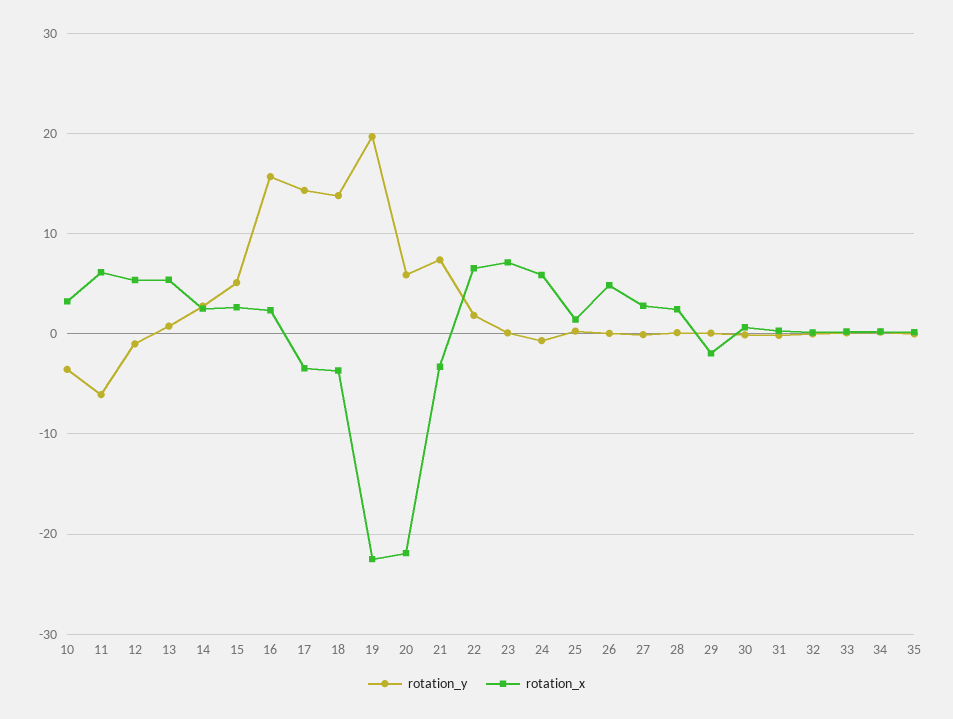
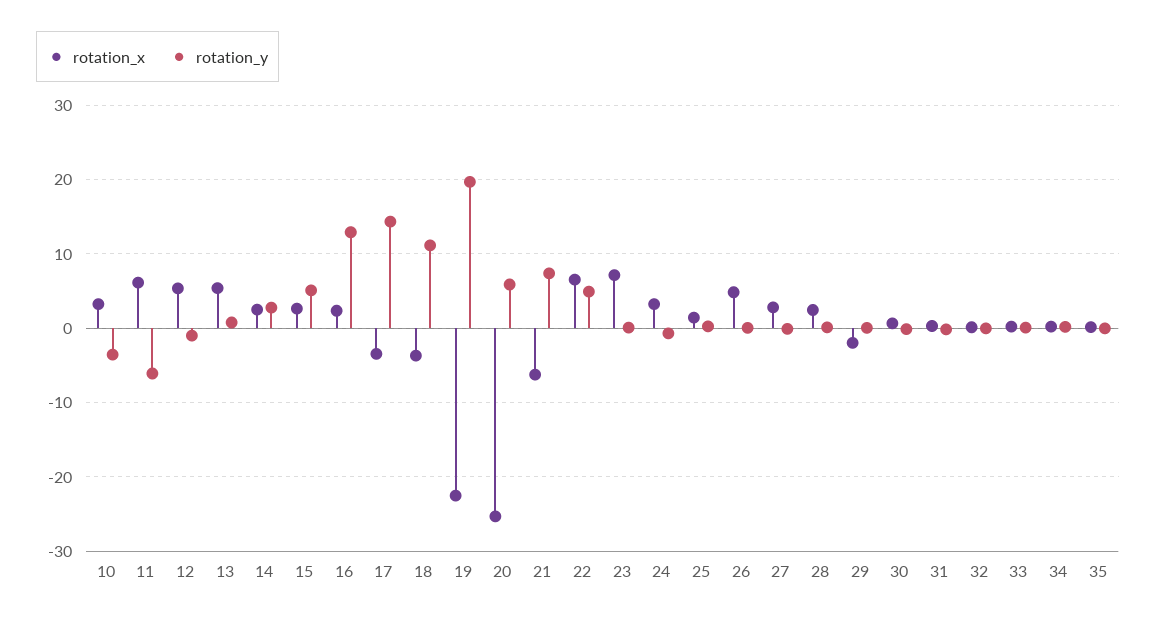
rotation_y, 16: 16 -> 13
rotation_y, 18: 14 -> 11
rotation_x, 20: -22 -> -25
rotation_x, 21: -3 -> -6
rotation_y, 22: 2 -> 5
rotation_x, 24: 6 -> 3

